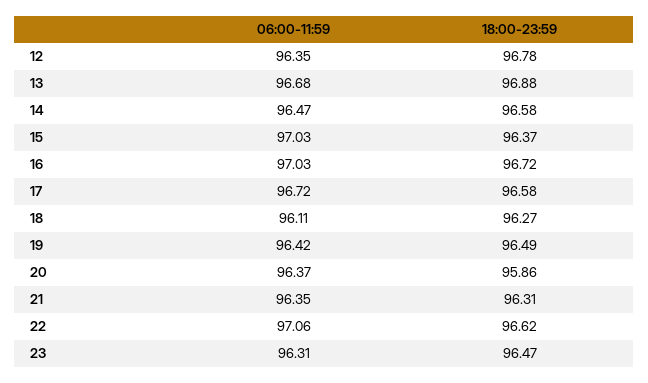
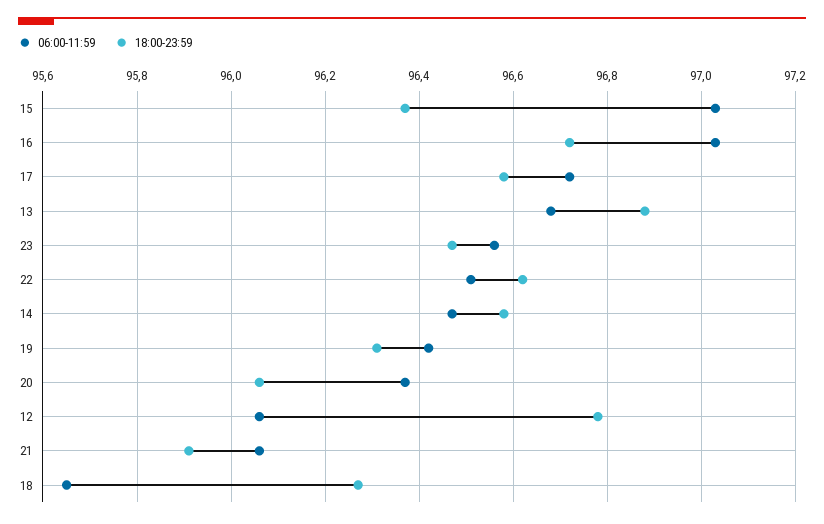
06:00-11:59, 12: 96.35 -> 96.05
06:00-11:59, 18: 96.11 -> 95.65
18:00-23:59, 19: 96.49 -> 96.3
18:00-23:59, 20: 95.86 -> 96.05
06:00-11:59, 21: 96.35 -> 96.05
18:00-23:59, 21: 96.31 -> 95.9
06:00-11:59, 22: 97.06 -> 96.5
06:00-11:59, 23: 96.31 -> 96.55

